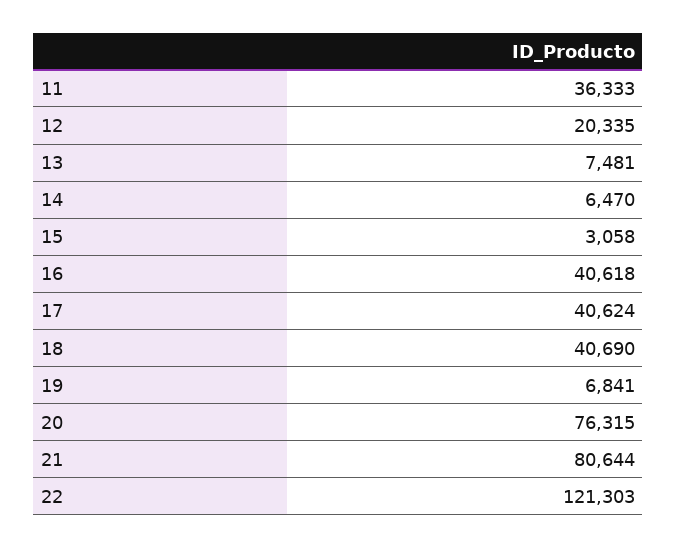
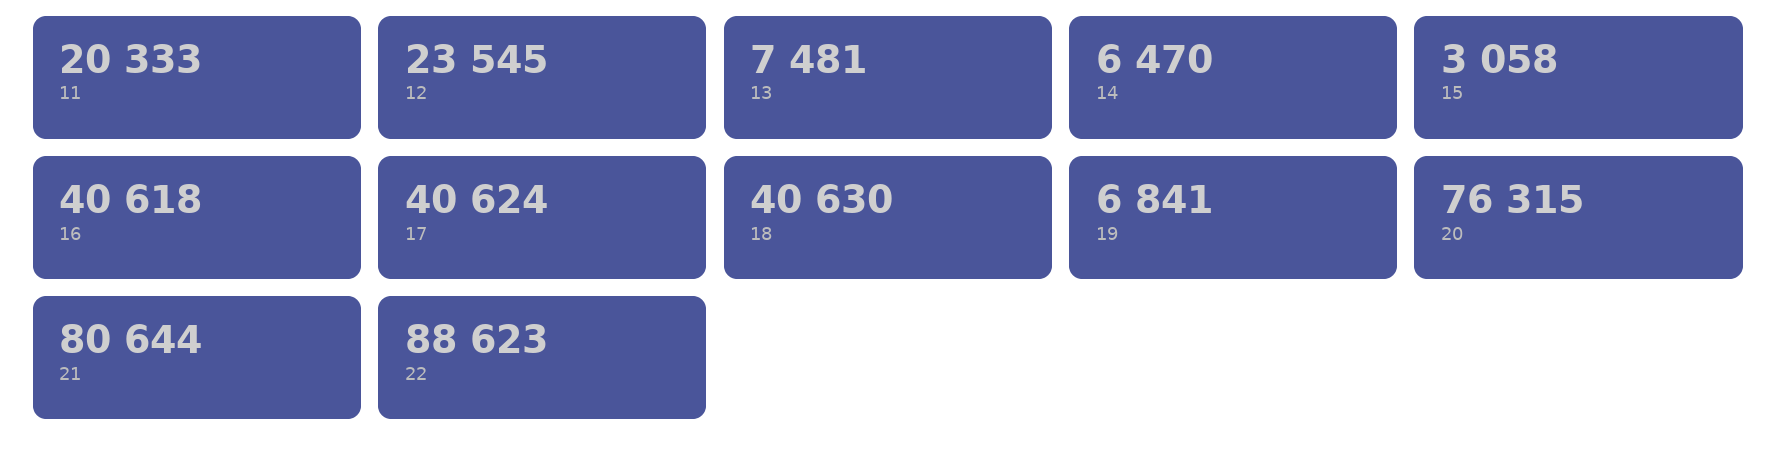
11: 36333 -> 20333
12: 20335 -> 23545
18: 40690 -> 40630
22: 121303 -> 88623

